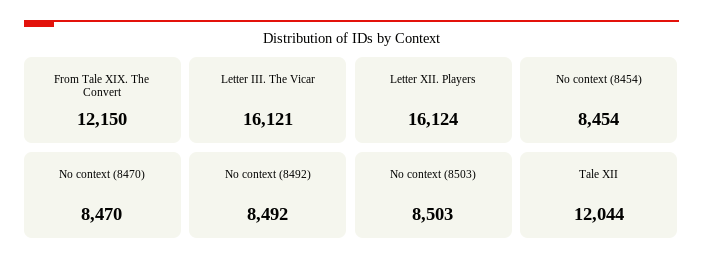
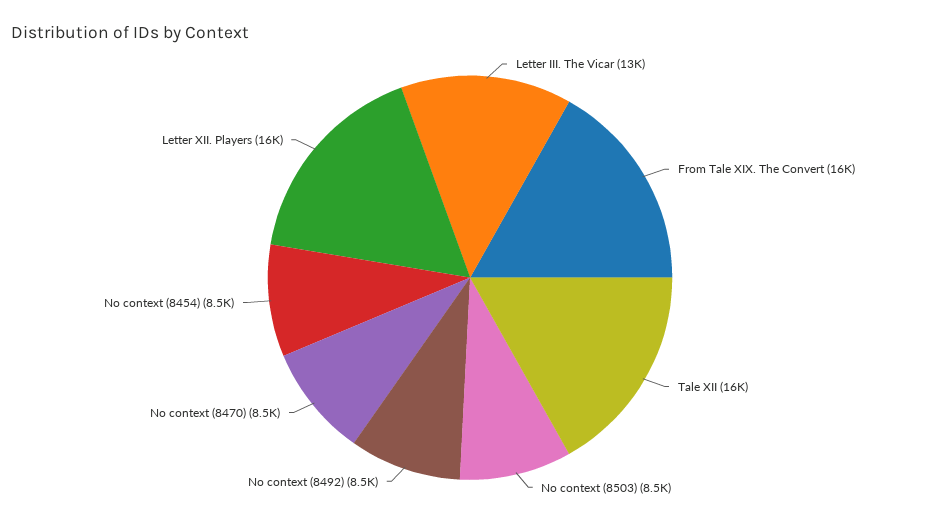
From Tale XIX. The Convert: 12150 -> 16000
Letter III. The Vicar: 16121 -> 13000
Tale XII: 12044 -> 16000

